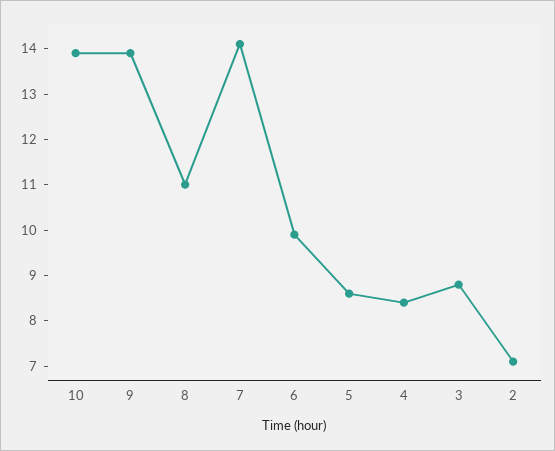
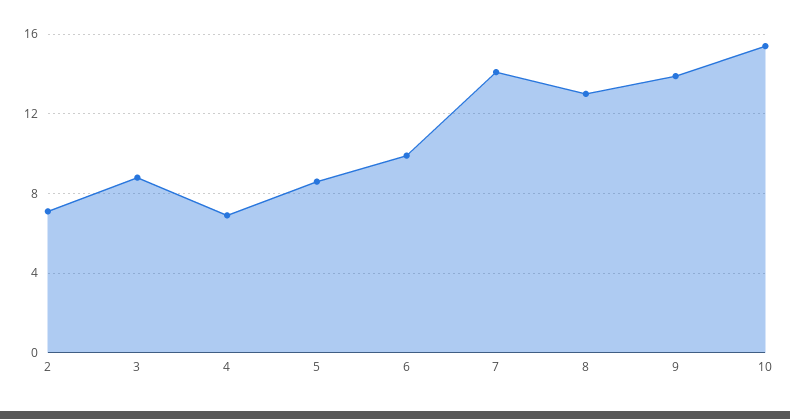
10: 14 -> 15.5
8: 11 -> 13
4: 8.5 -> 7

